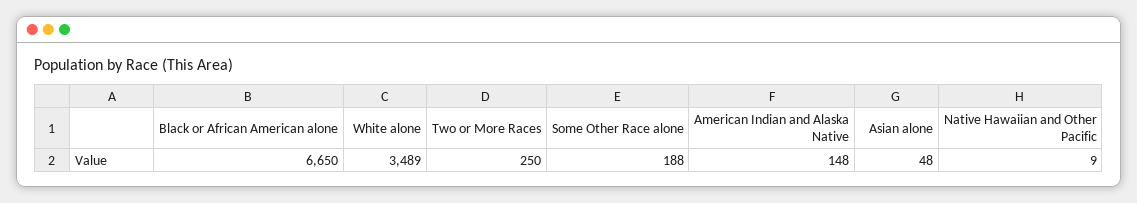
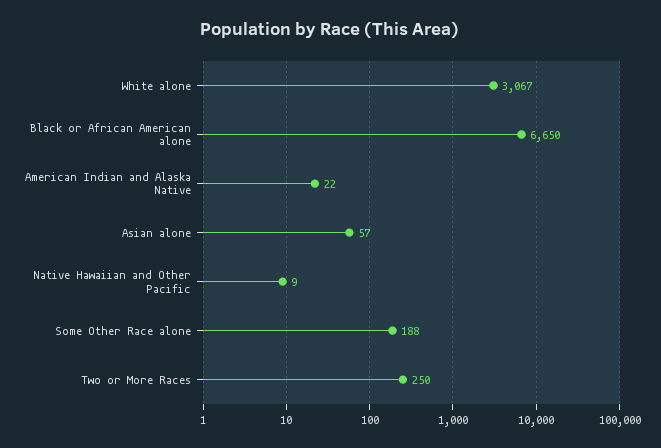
White alone: 3489 -> 3067
American Indian and Alaska Native: 148 -> 22
Asian alone: 48 -> 57

